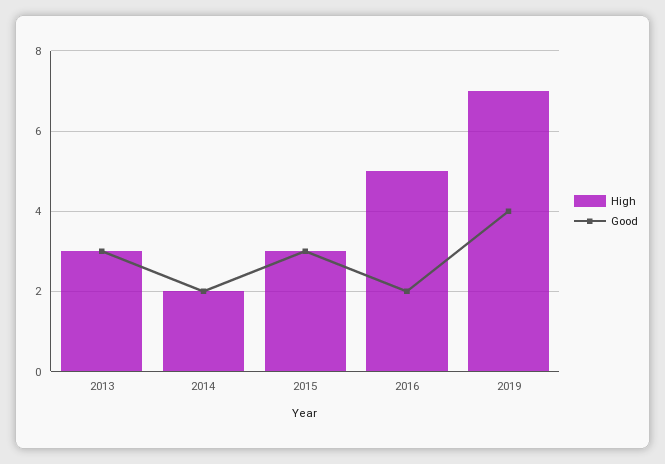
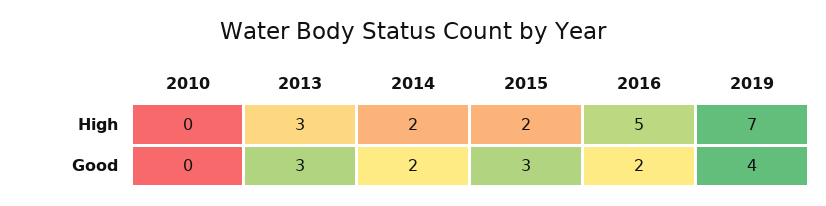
High, 2015: 3 -> 2
High, 2010: none -> 0
Good, 2010: none -> 0

